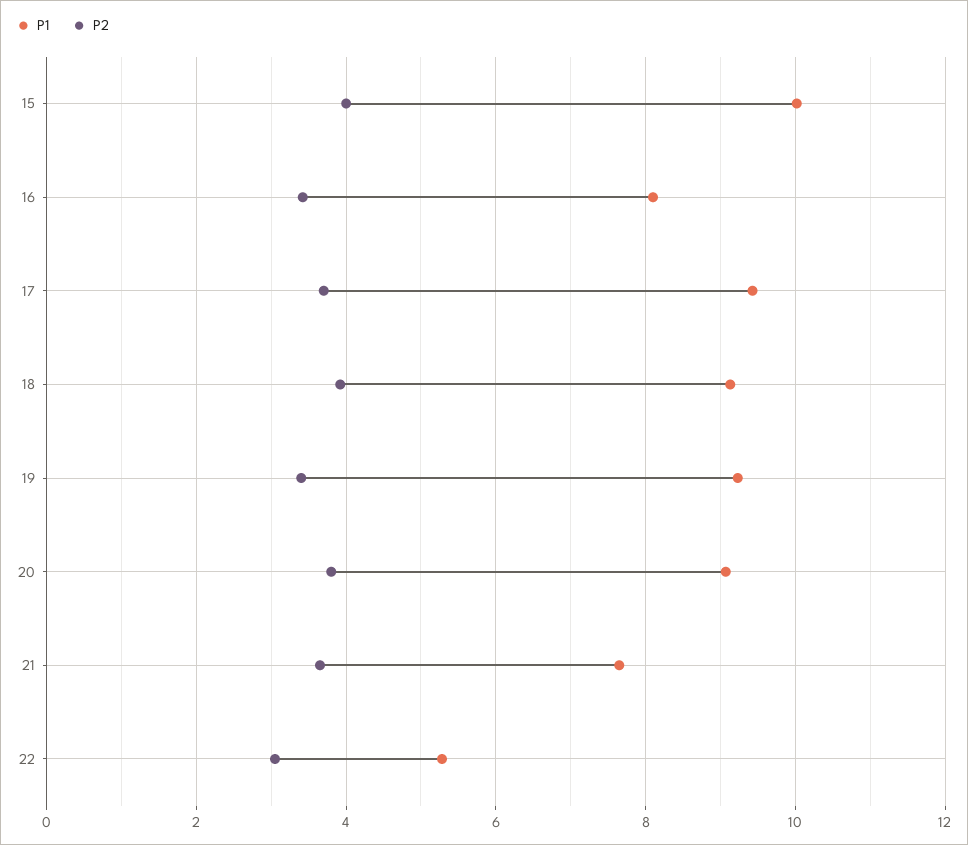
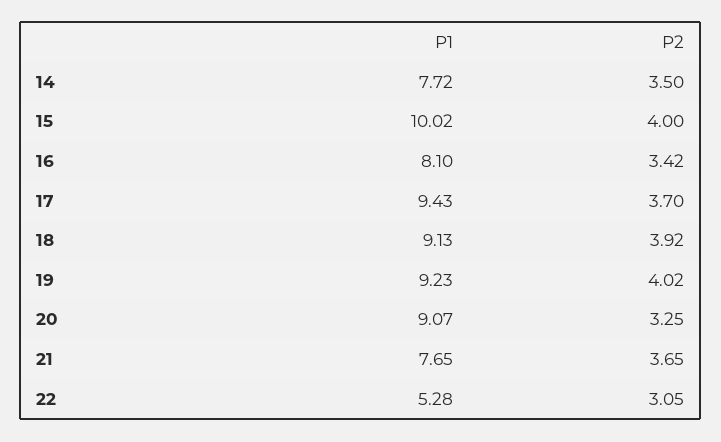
P2, 19: 3.4 -> 4.02
P2, 20: 3.8 -> 3.25
P1, 14: none -> 7.72
P2, 14: none -> 3.5

